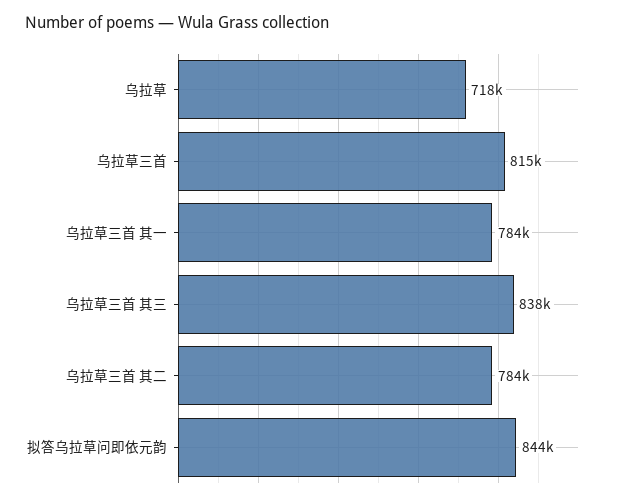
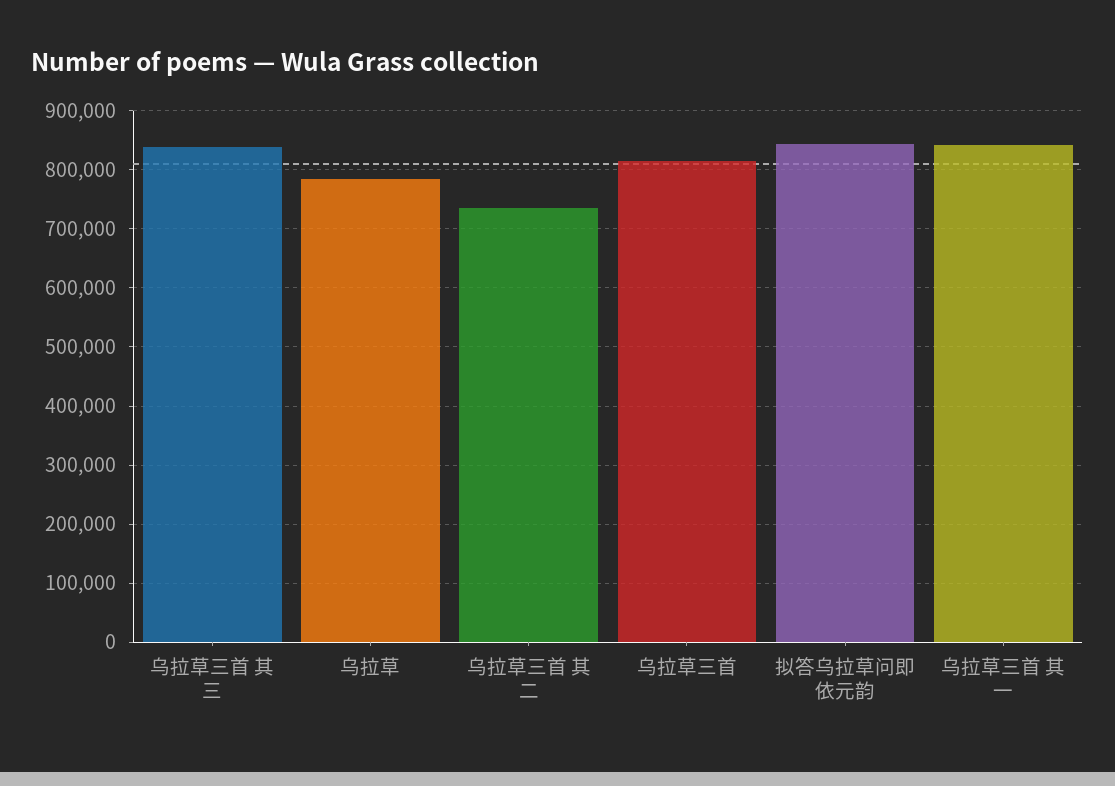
乌拉草: 718000 -> 780000
乌拉草三首 其一: 784000 -> 840000
乌拉草三首 其二: 784000 -> 740000

